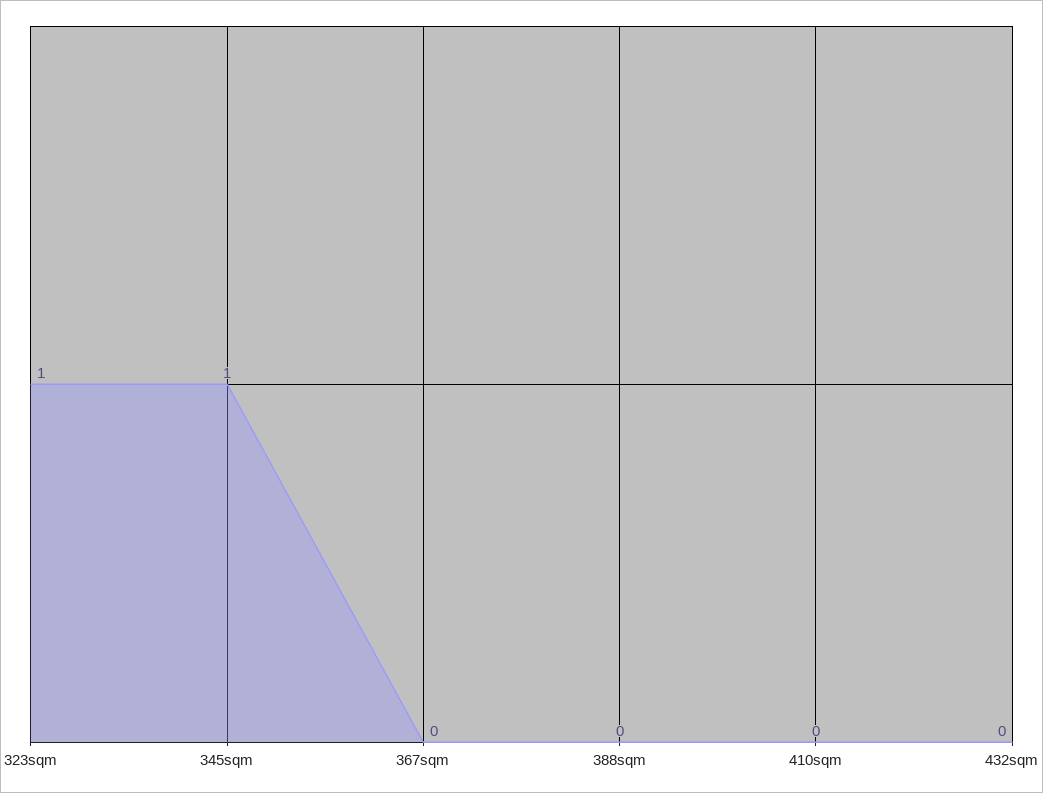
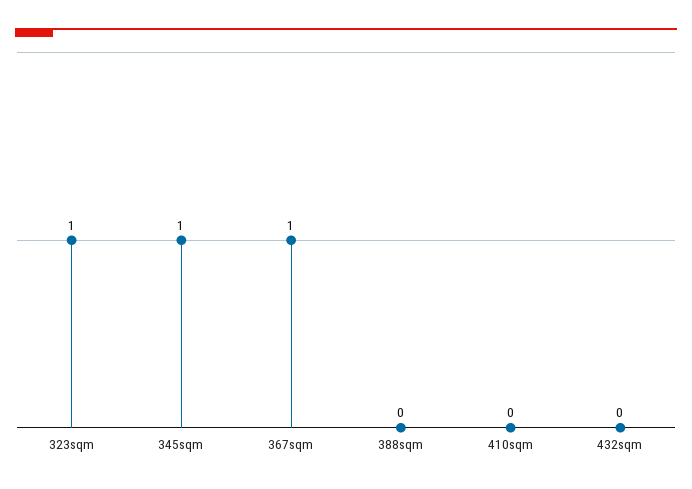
367sqm: 0 -> 1

